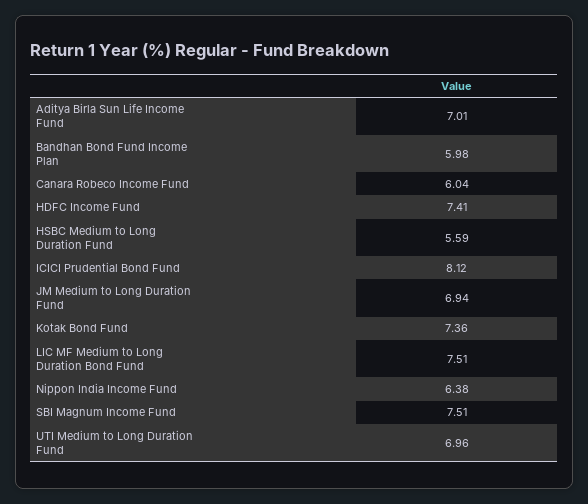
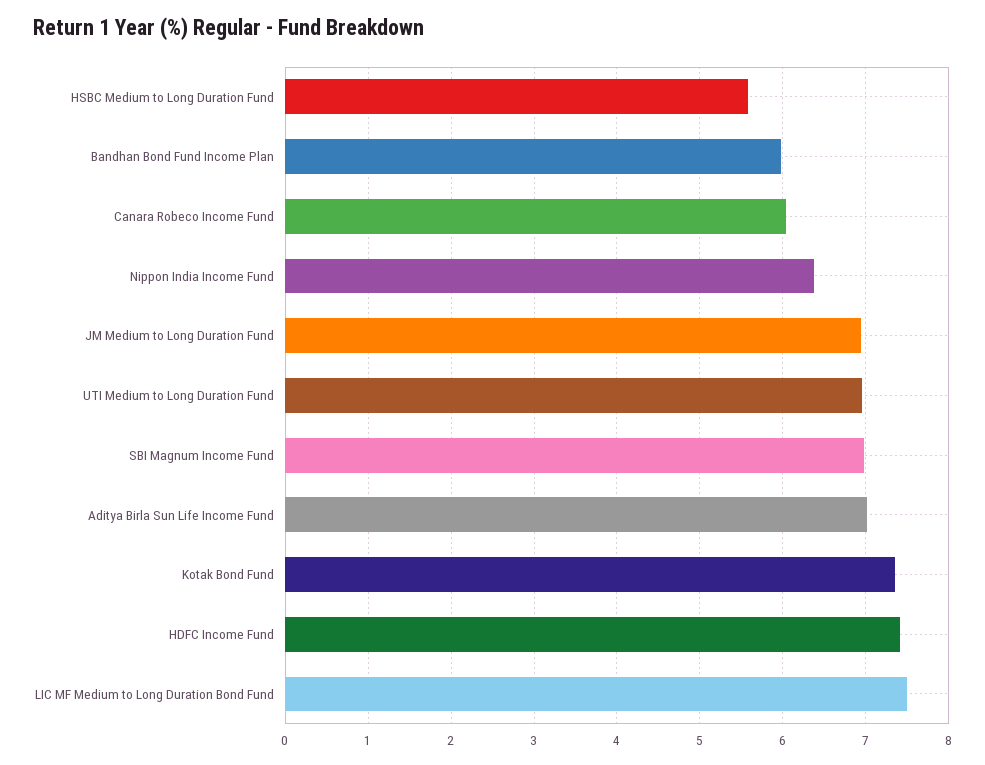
ICICI Prudential Bond Fund: 8.12 -> none
SBI Magnum Income Fund: 7.51 -> 7

